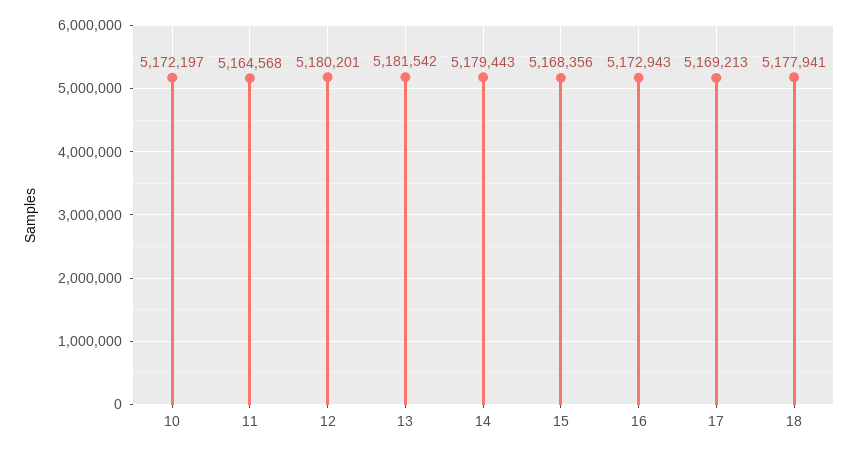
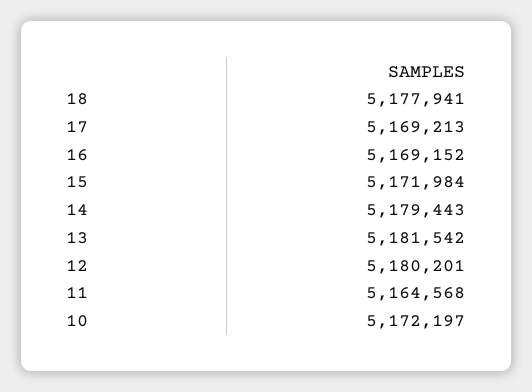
15: 5168356 -> 5171984
16: 5172943 -> 5169152

